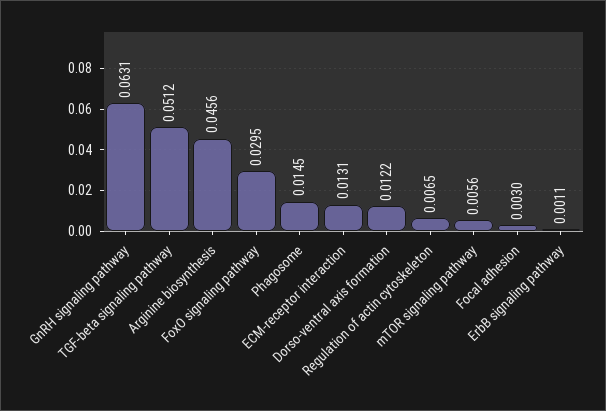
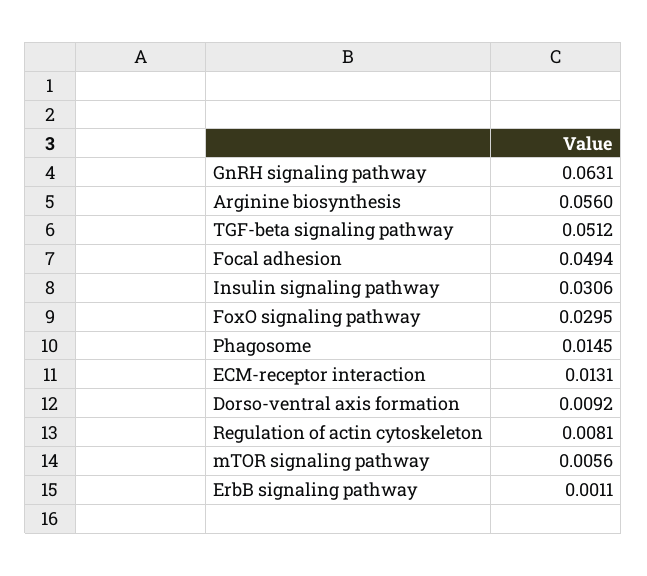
Arginine biosynthesis: 0.0456 -> 0.056
Dorso-ventral axis formation: 0.0122 -> 0.0092
Regulation of actin cytoskeleton: 0.0065 -> 0.0081
Focal adhesion: 0.003 -> 0.0494
Insulin signaling pathway: none -> 0.0306

